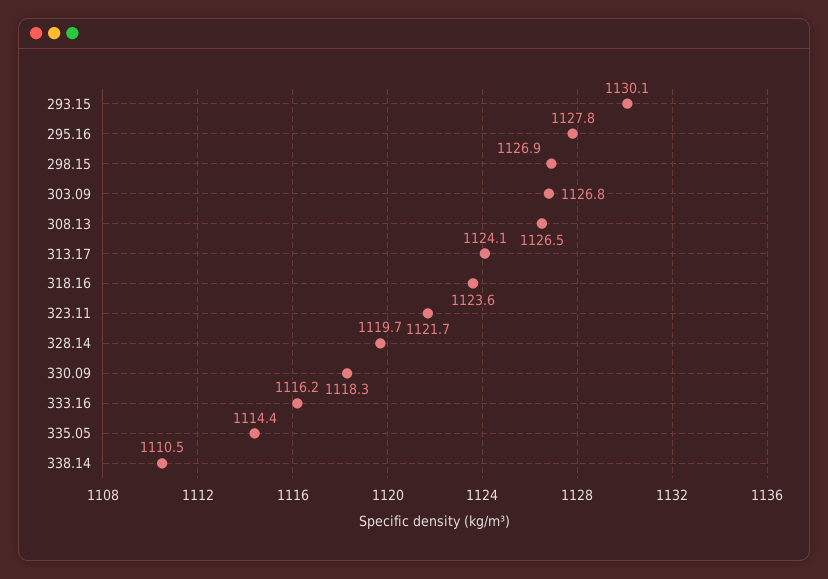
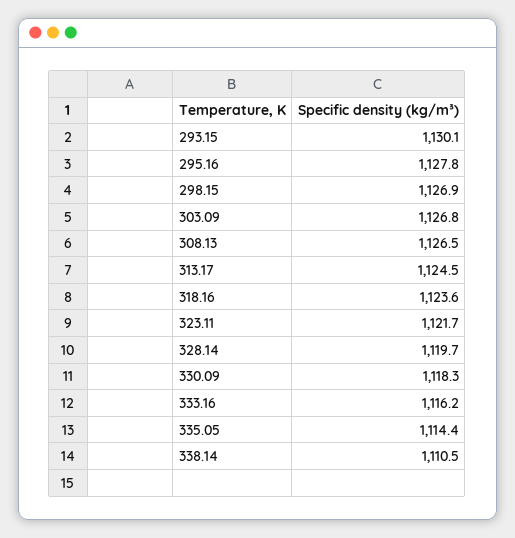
313.17: 1124.1 -> 1124.5

